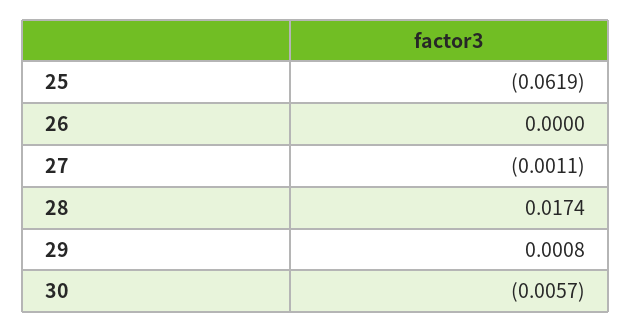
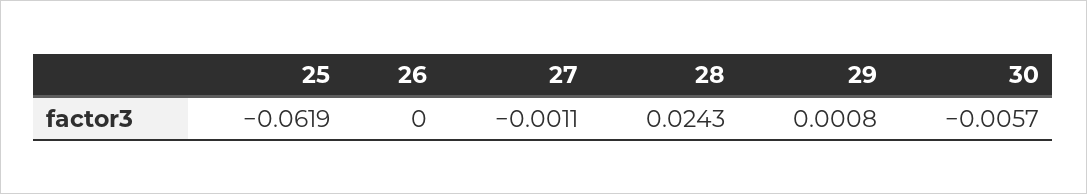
28: 0.0174 -> 0.0243

